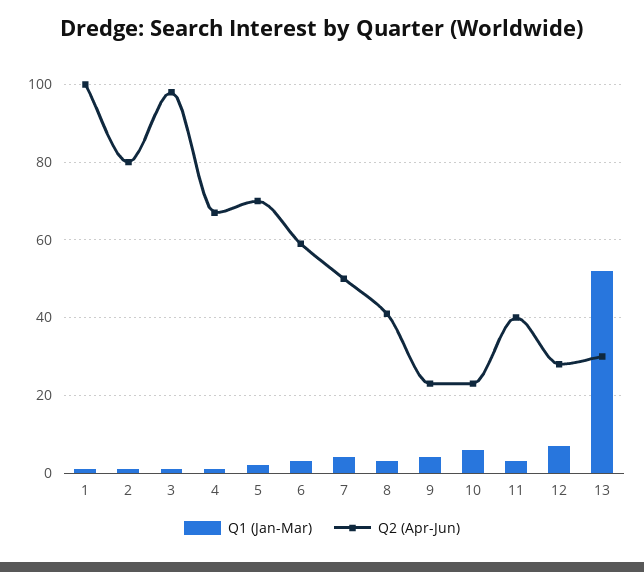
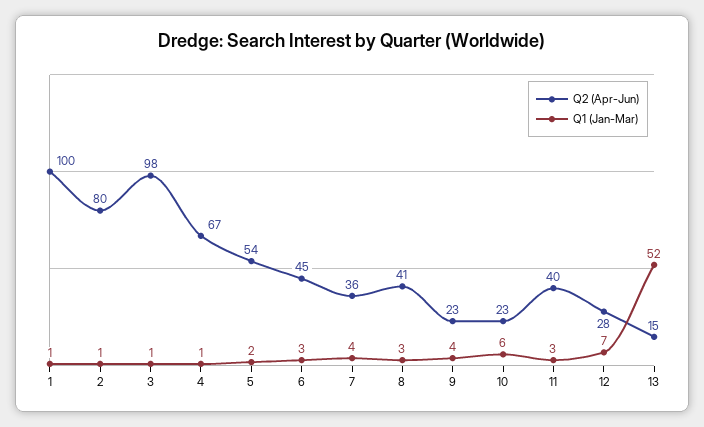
Q2 (Apr-Jun), 5: 70 -> 54
Q2 (Apr-Jun), 6: 60 -> 45
Q2 (Apr-Jun), 7: 50 -> 36
Q2 (Apr-Jun), 13: 30 -> 15

